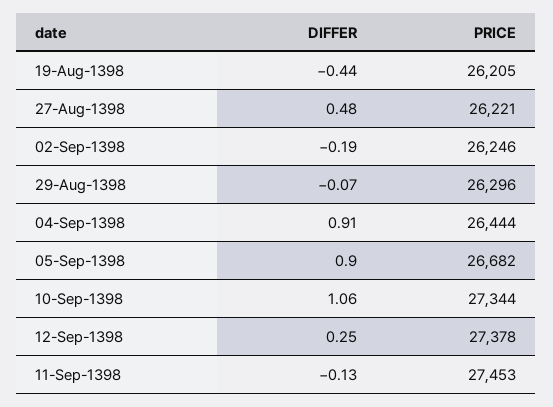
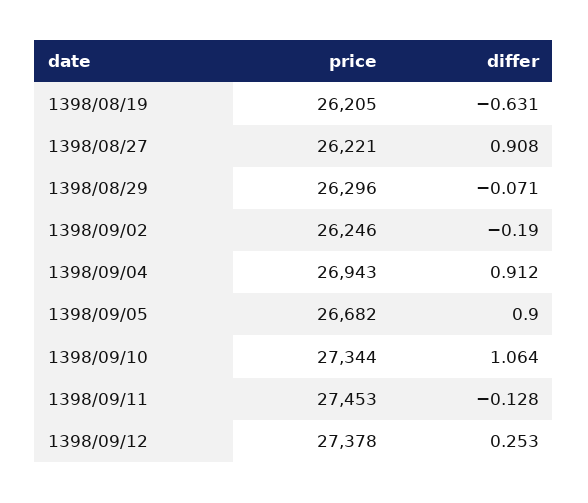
DIFFER, 19-Aug-1398: -0.44 -> -0.631
DIFFER, 27-Aug-1398: 0.48 -> 0.908
PRICE, 04-Sep-1398: 26444 -> 26943

